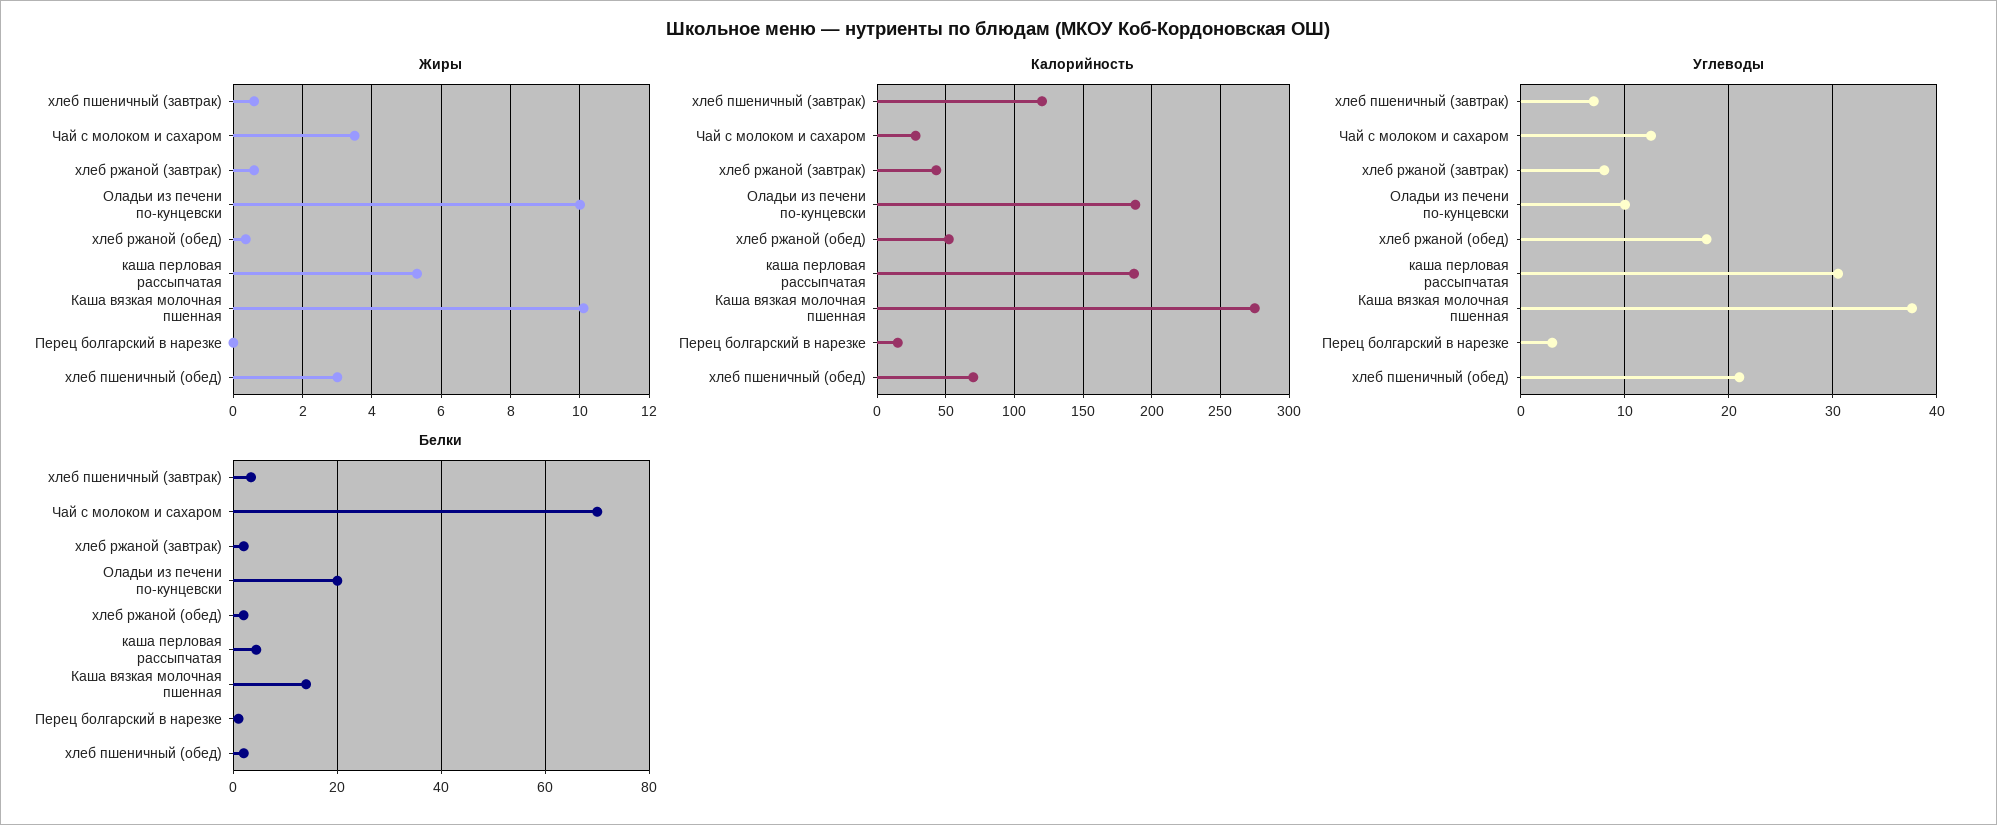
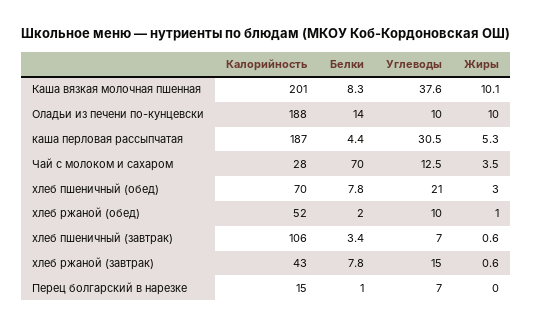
Жиры, хлеб ржаной (обед): 0.4 -> 1
Калорийность, хлеб пшеничный (завтрак): 120 -> 106
Калорийность, Каша вязкая молочная пшенная: 275 -> 201
Углеводы, хлеб ржаной (завтрак): 8 -> 15
Углеводы, хлеб ржаной (обед): 18 -> 10
Углеводы, Перец болгарский в нарезке: 3 -> 7
Белки, хлеб ржаной (завтрак): 2 -> 7.8
Белки, Оладьи из печени по-кунцевски: 20 -> 14
Белки, Каша вязкая молочная пшенная: 14 -> 8.3
Белки, хлеб пшеничный (обед): 2 -> 7.8

